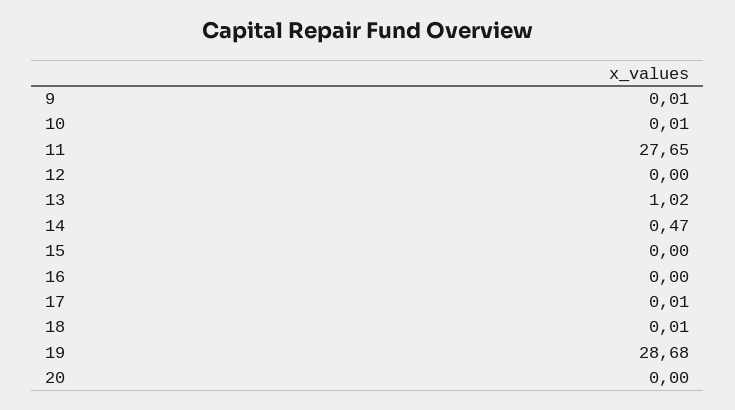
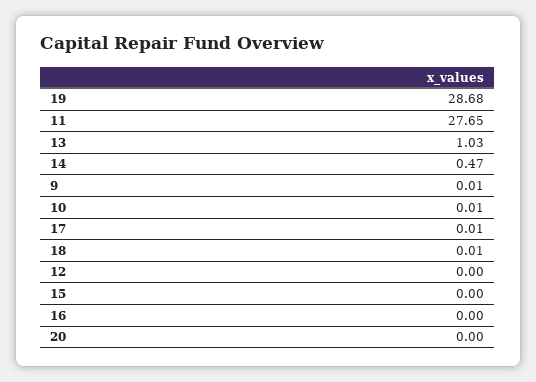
13: 1.02 -> 1.03

